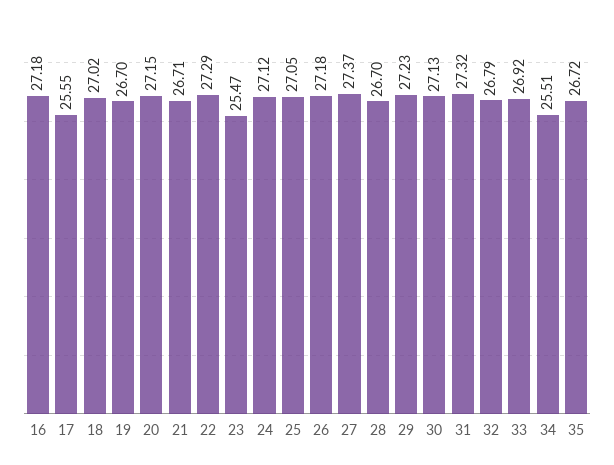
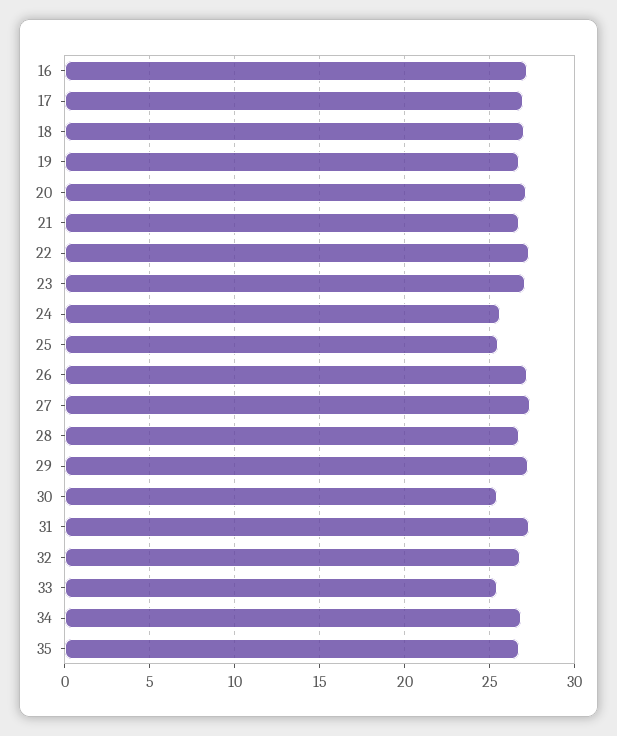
17: 25.55 -> 27
23: 25.47 -> 27
24: 27.12 -> 25.5
25: 27.05 -> 25.5
30: 27.13 -> 25.5
33: 26.92 -> 25.5
34: 25.51 -> 27

